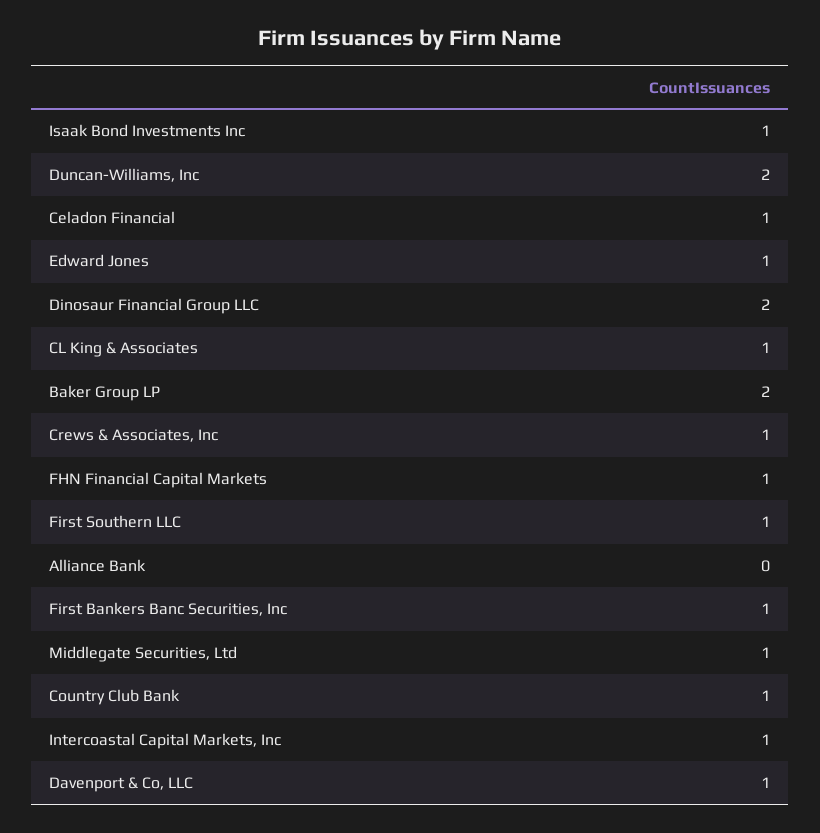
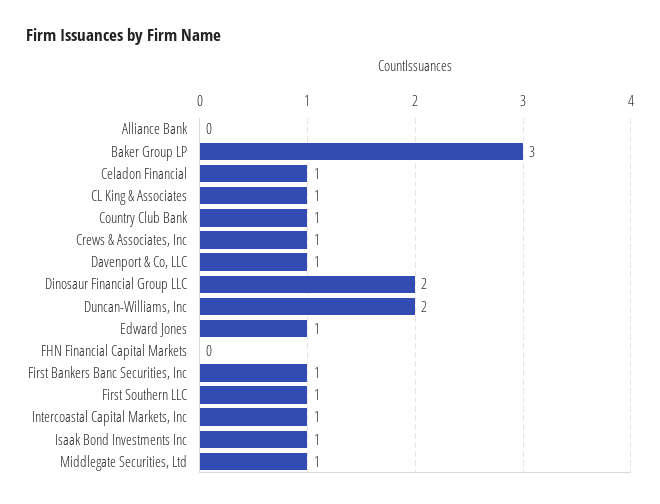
Baker Group LP: 2 -> 3
FHN Financial Capital Markets: 1 -> 0

